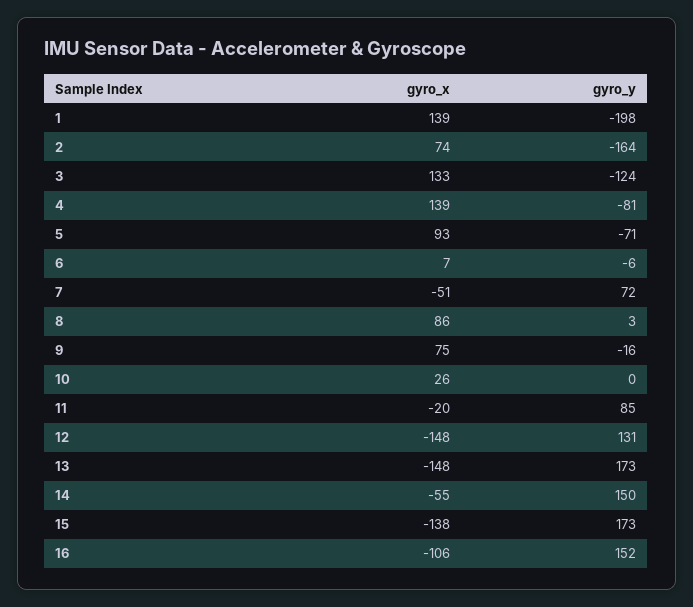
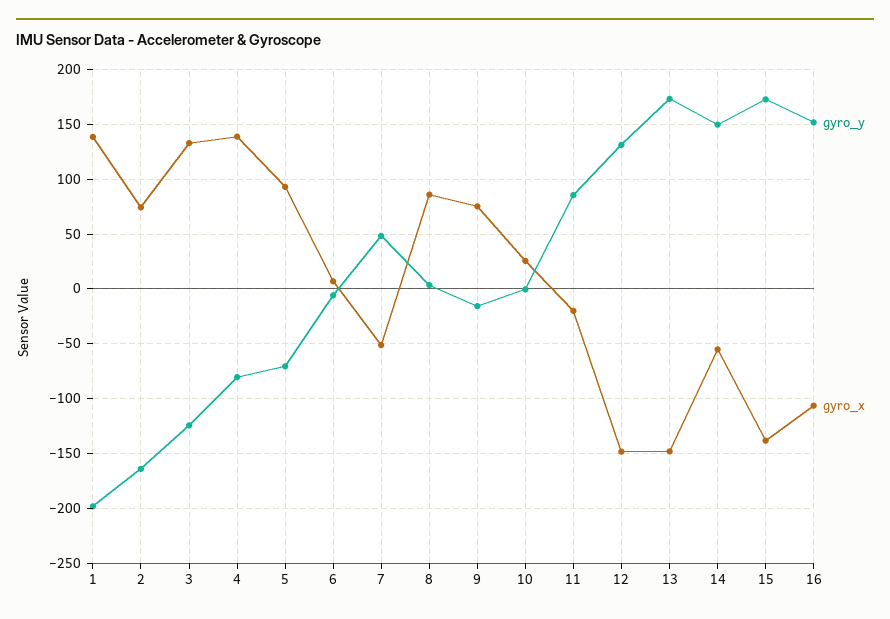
gyro_y, 7: 72 -> 50

